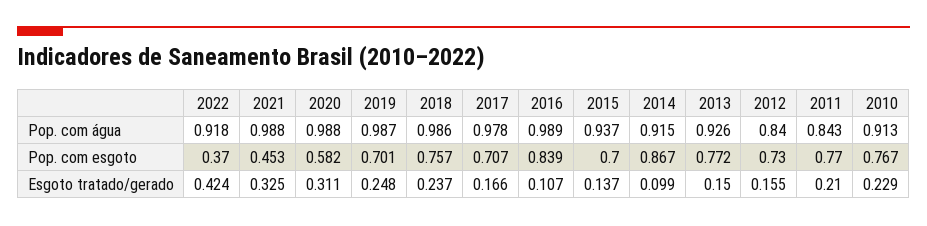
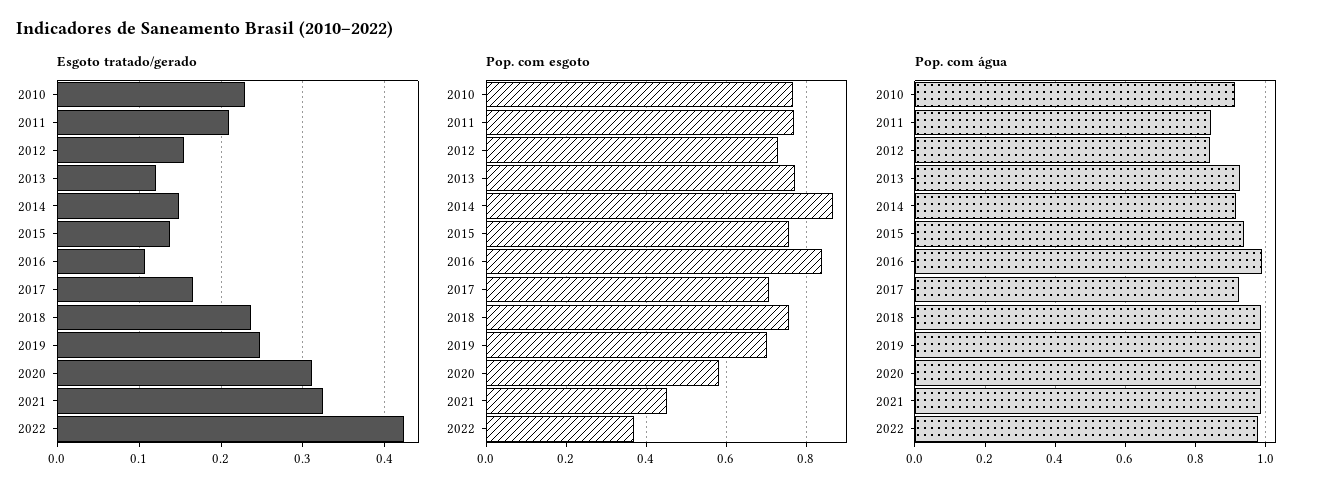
Pop. com água, 2022: 0.918 -> 0.98
Pop. com água, 2017: 0.978 -> 0.92
Pop. com esgoto, 2015: 0.7 -> 0.76
Esgoto tratado/gerado, 2014: 0.099 -> 0.15
Esgoto tratado/gerado, 2013: 0.15 -> 0.12

